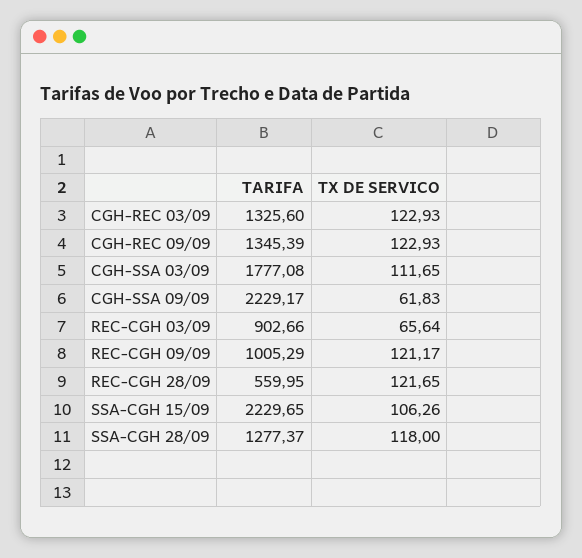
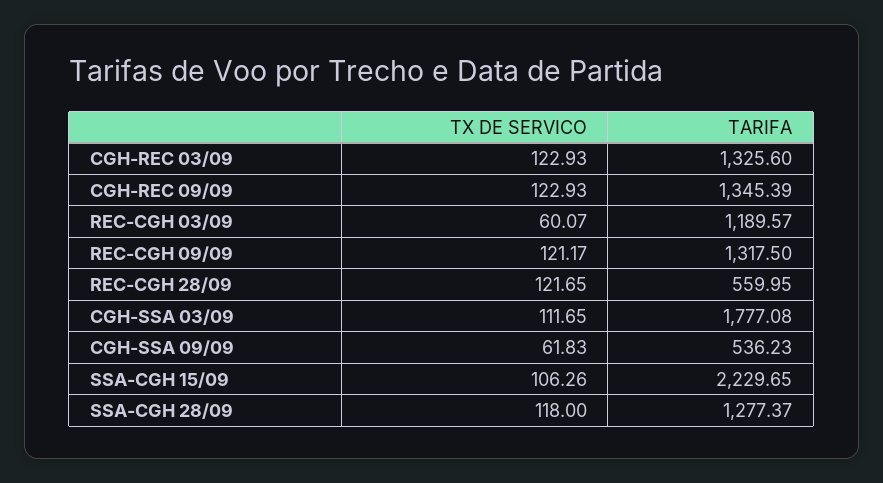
TARIFA, CGH-SSA 09/09: 2229.17 -> 536.23
TARIFA, REC-CGH 03/09: 902.66 -> 1189.57
TX DE SERVICO, REC-CGH 03/09: 65.64 -> 60.07
TARIFA, REC-CGH 09/09: 1005.29 -> 1317.5

